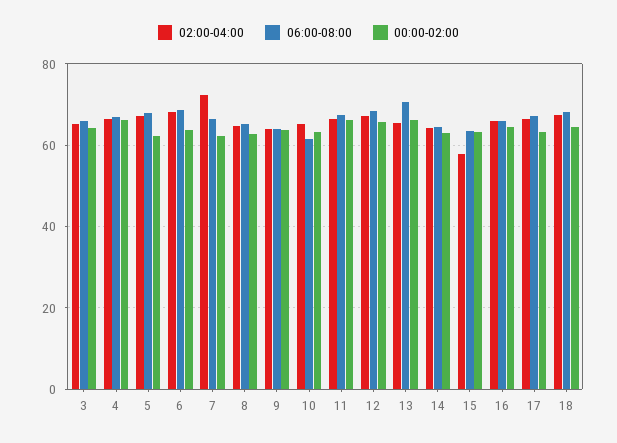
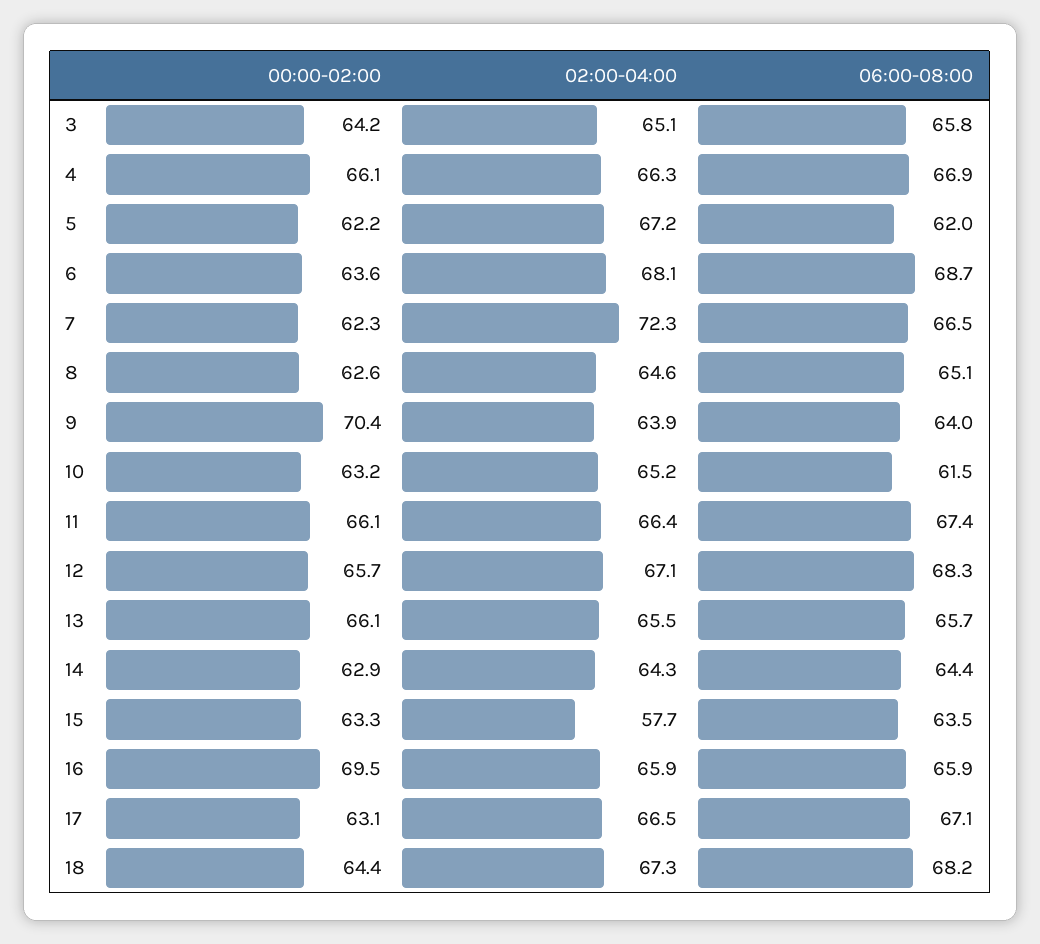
06:00-08:00, 5: 68 -> 62
00:00-02:00, 9: 64 -> 70.4
06:00-08:00, 13: 70 -> 65.7
00:00-02:00, 16: 64 -> 69.5

